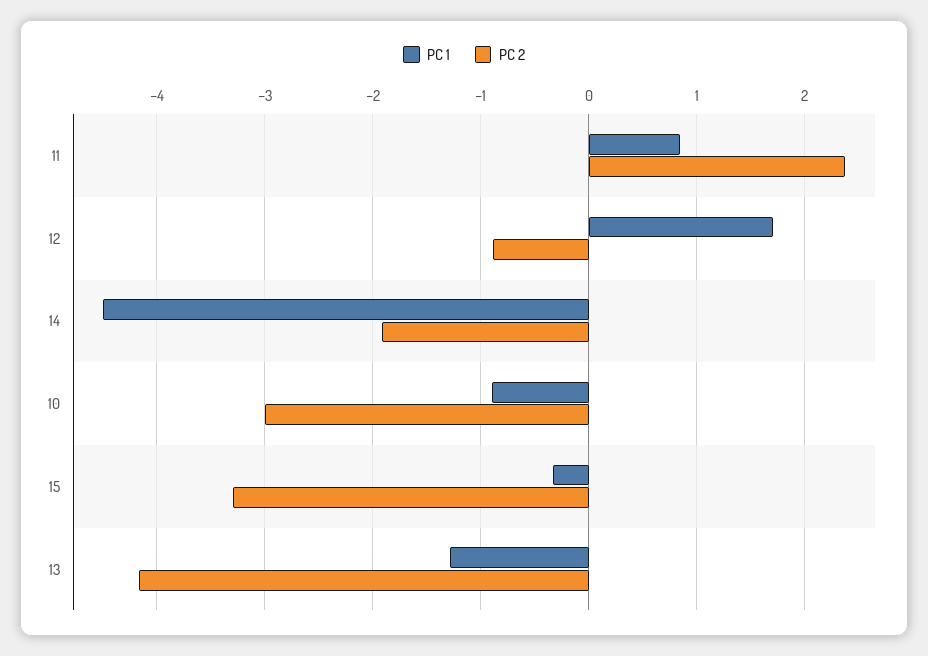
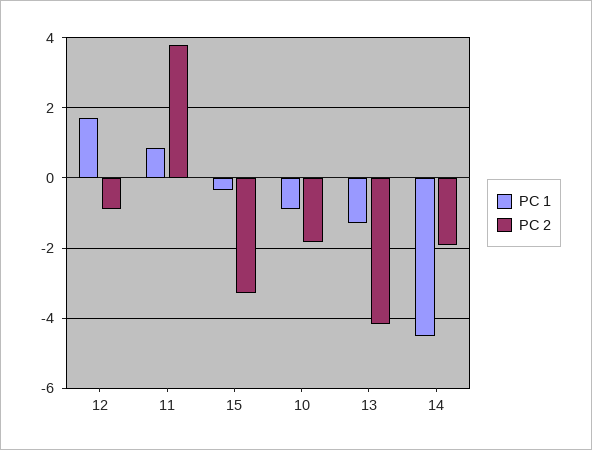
PC 2, 11: 2.4 -> 3.8
PC 2, 10: -3 -> -1.8

